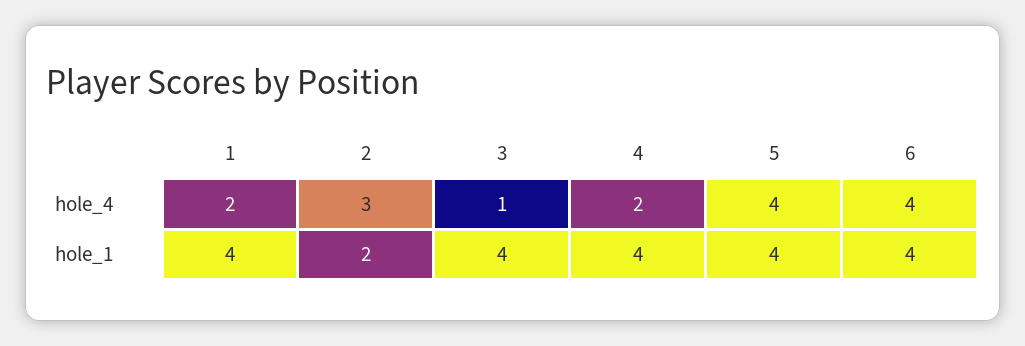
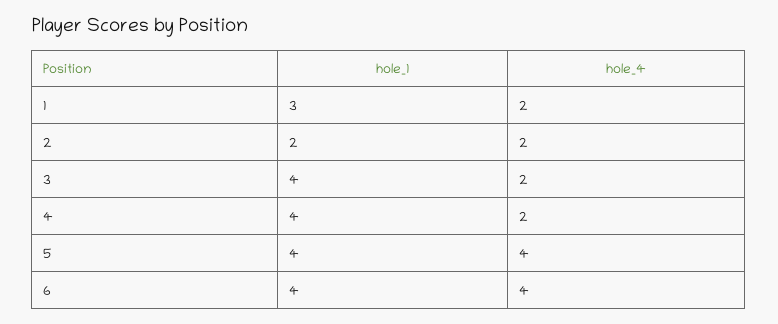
2, hole_4: 3 -> 2
3, hole_4: 1 -> 2
1, hole_1: 4 -> 3

